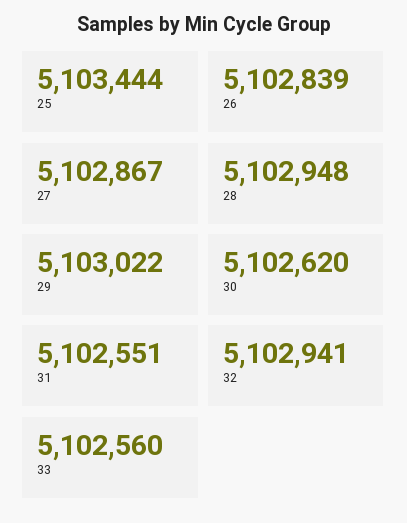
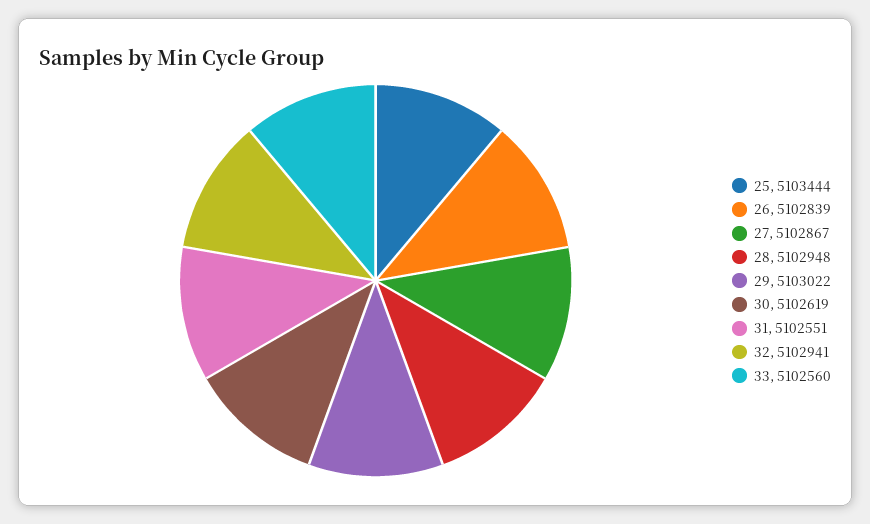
30: 5102620 -> 5102619

